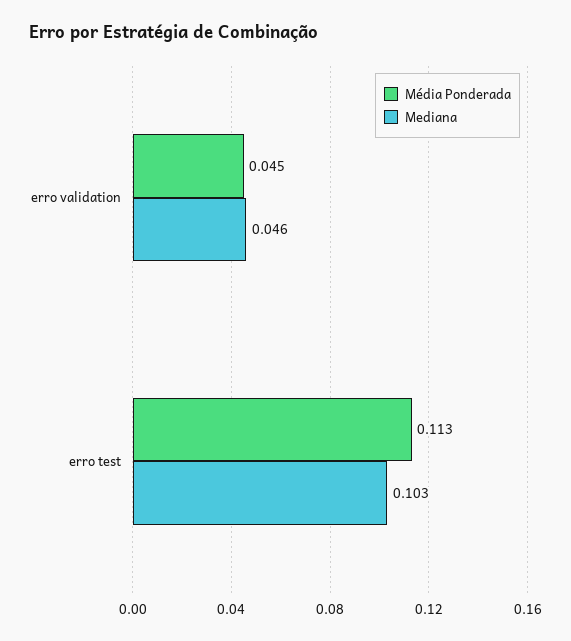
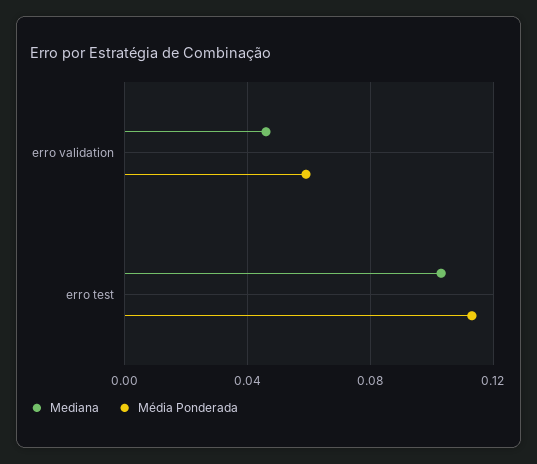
Média Ponderada, erro validation: 0.045 -> 0.06

